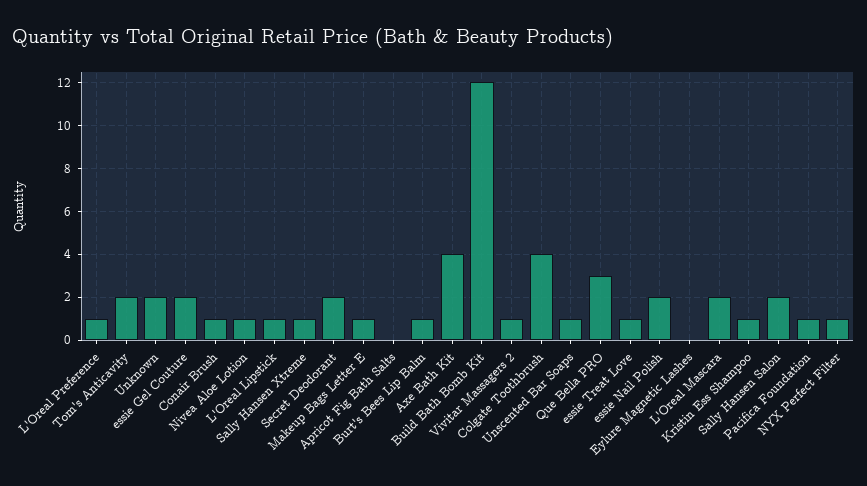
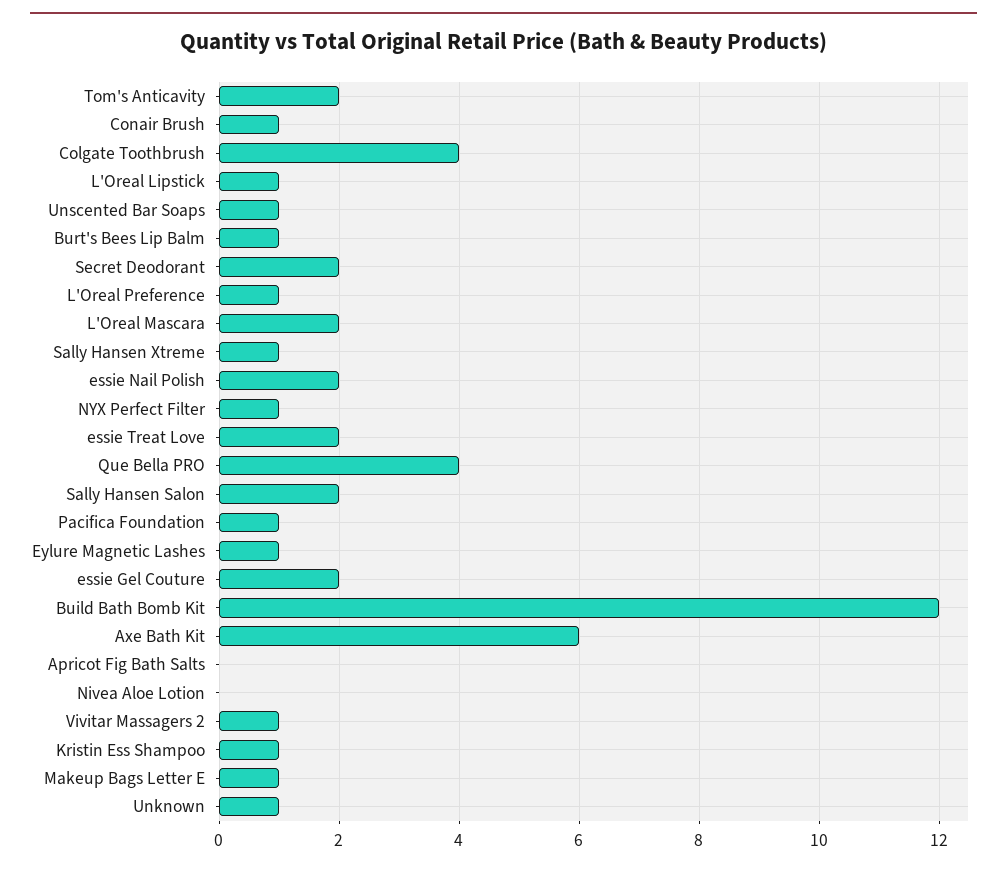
Unknown: 2 -> 1
Nivea Aloe Lotion: 1 -> 0
Axe Bath Kit: 4 -> 6
Que Bella PRO: 3 -> 4
essie Treat Love: 1 -> 2
Eylure Magnetic Lashes: 0 -> 1

